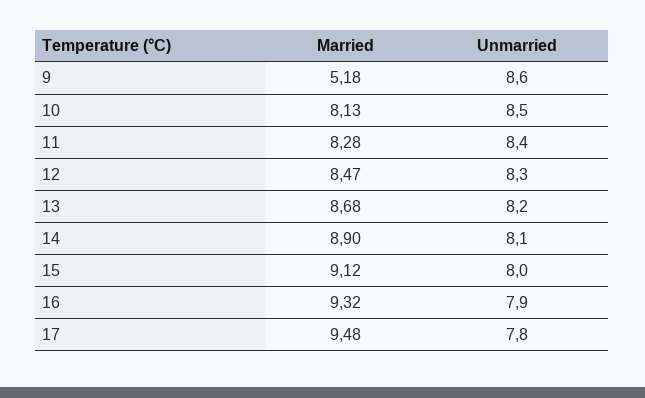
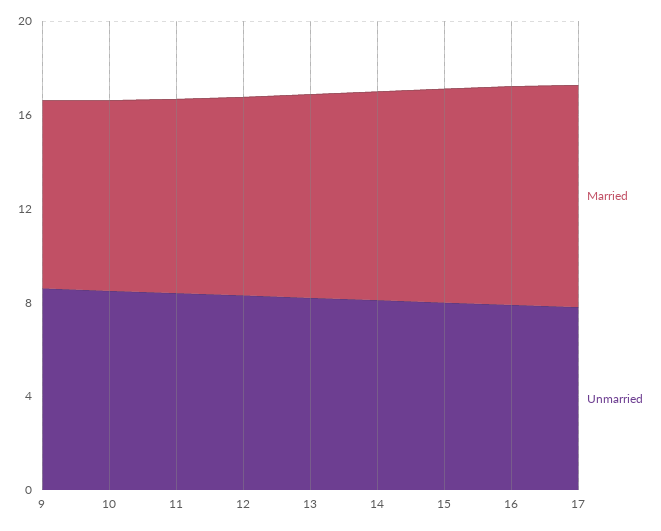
Married, 9: 5.18 -> 8

